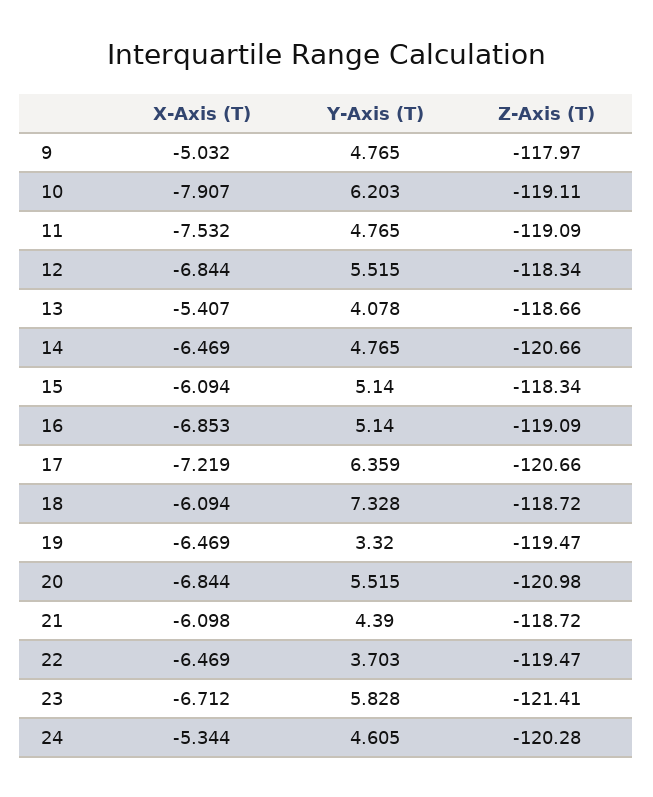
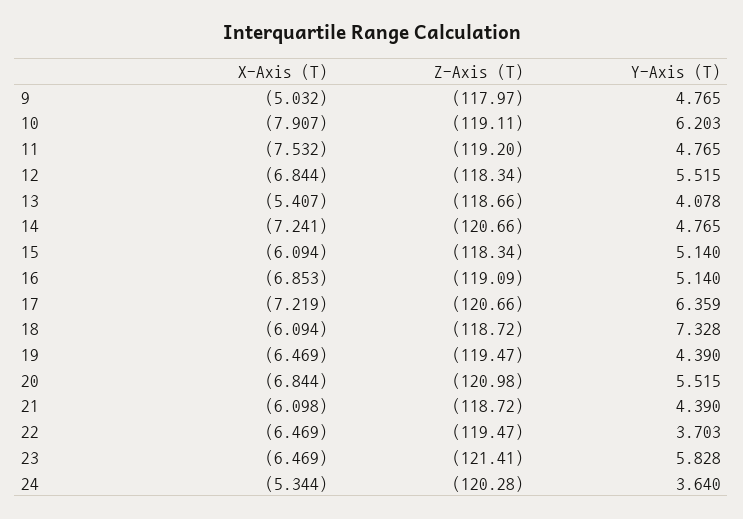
Z-Axis (T), 11: -119.09 -> -119.2
X-Axis (T), 14: -6.469 -> -7.241
Y-Axis (T), 19: 3.32 -> 4.39
X-Axis (T), 23: -6.712 -> -6.469
Y-Axis (T), 24: 4.605 -> 3.64

